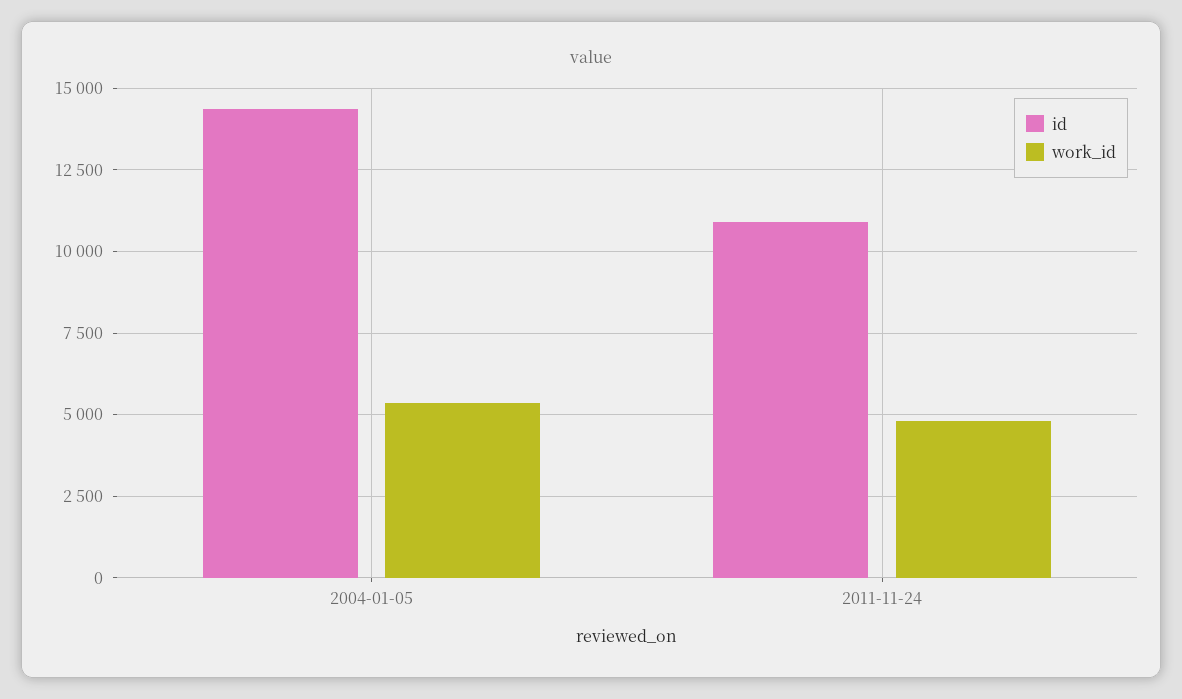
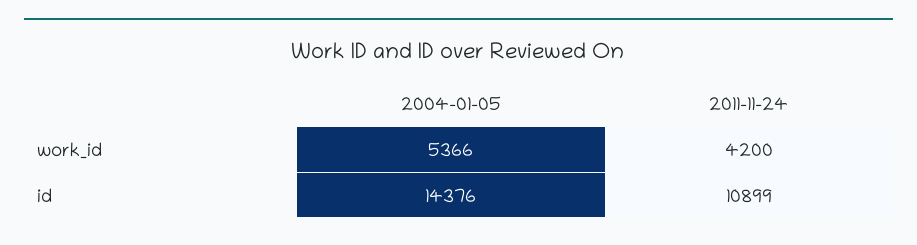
work_id, 2011-11-24: 4750 -> 4200

